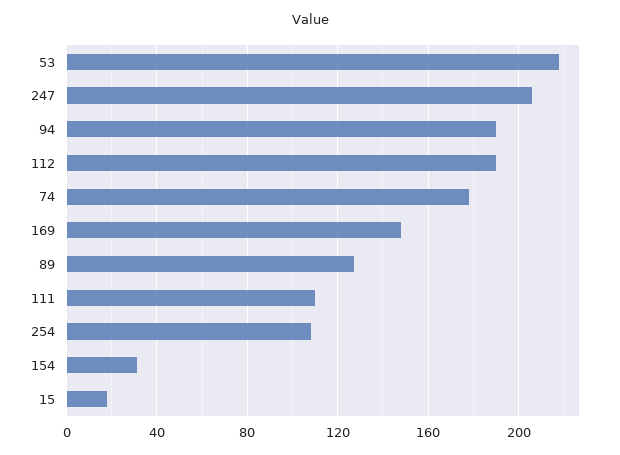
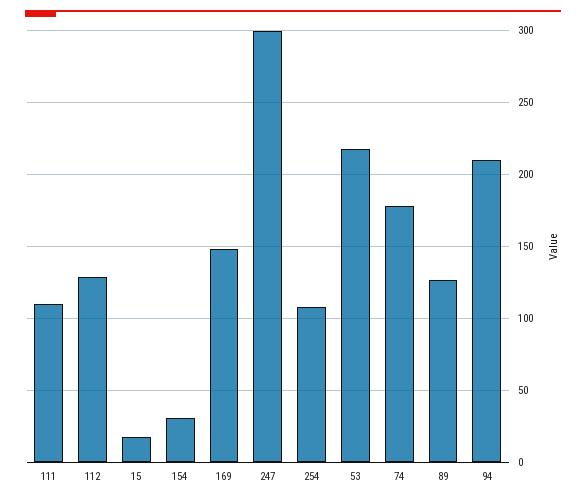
247: 205 -> 300
94: 190 -> 210
112: 190 -> 130

